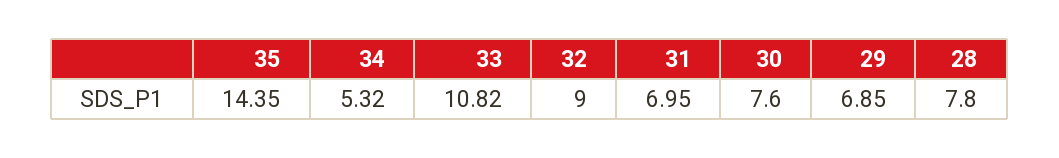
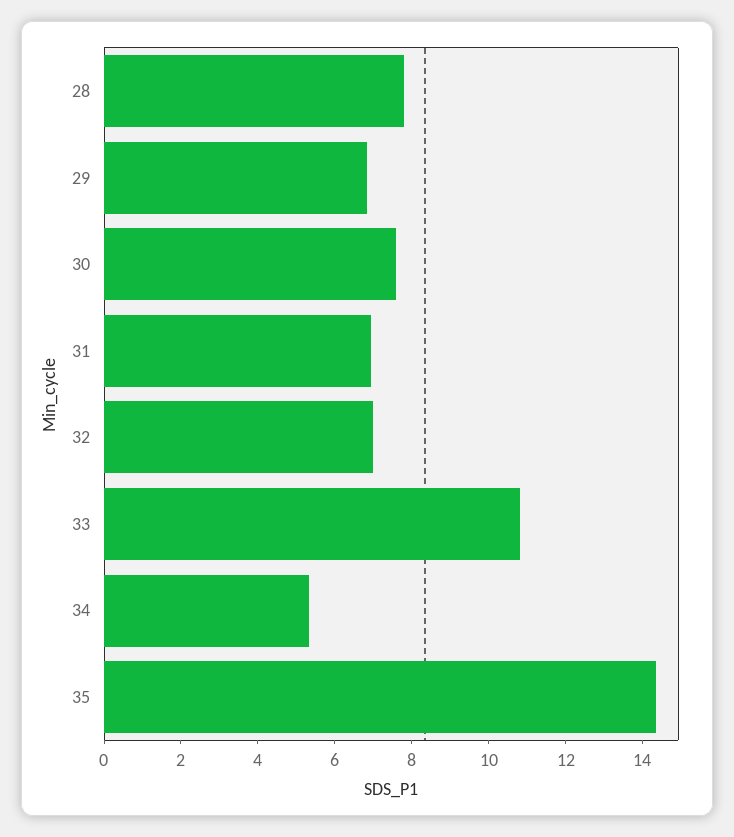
32: 9 -> 7

